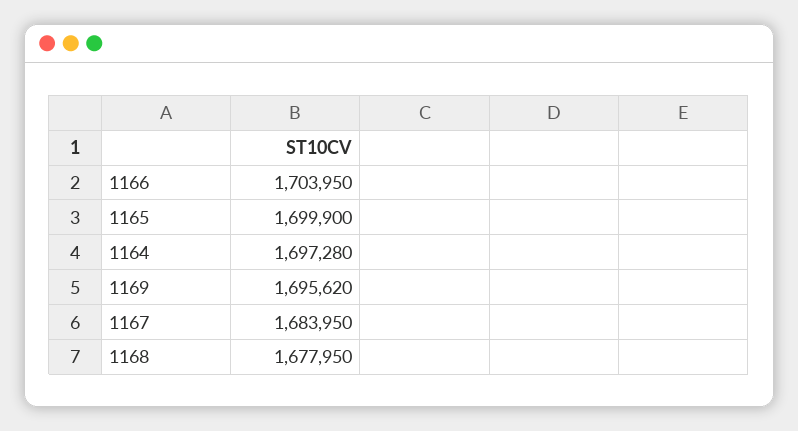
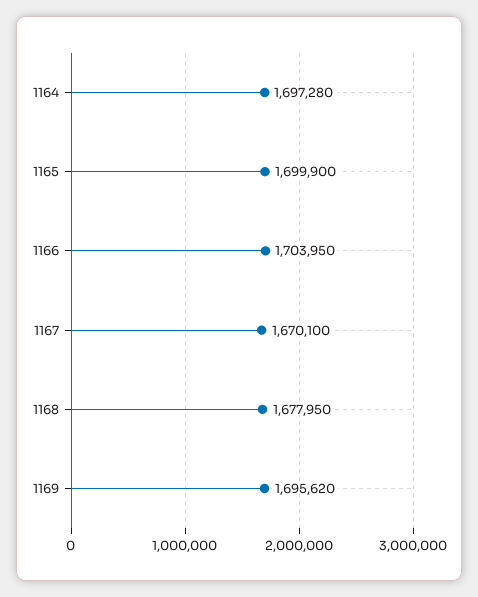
1167: 1683950 -> 1670100

